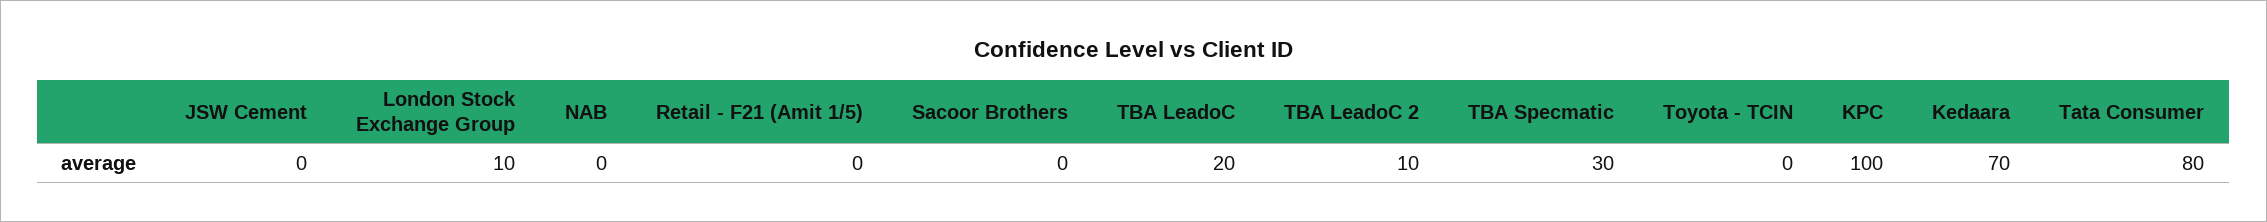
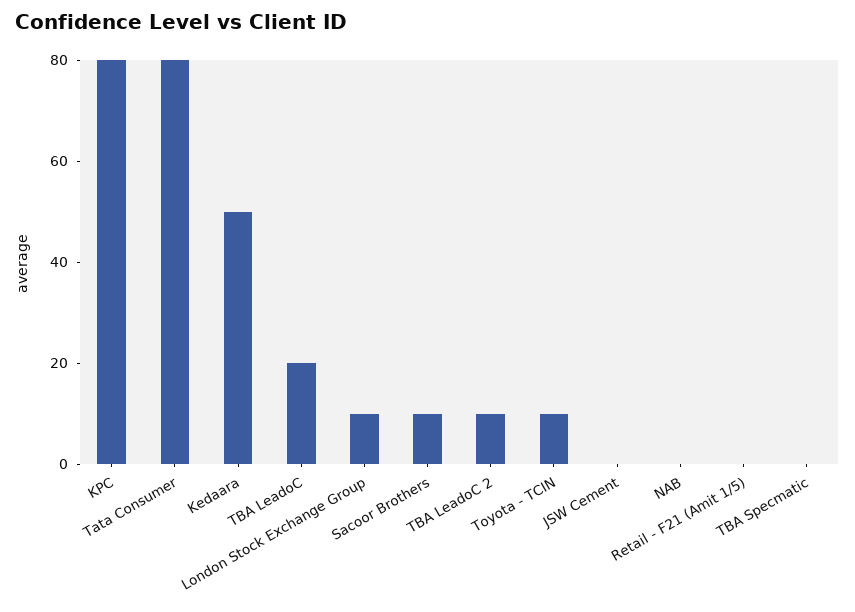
Sacoor Brothers: 0 -> 10
TBA Specmatic: 30 -> 0
Toyota - TCIN: 0 -> 10
KPC: 100 -> 80
Kedaara: 70 -> 50

